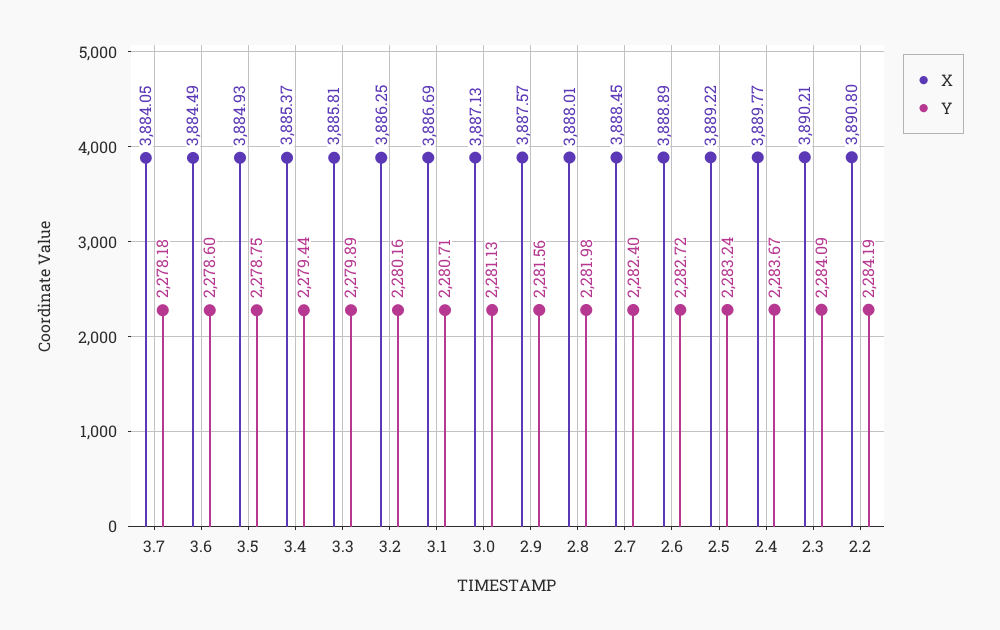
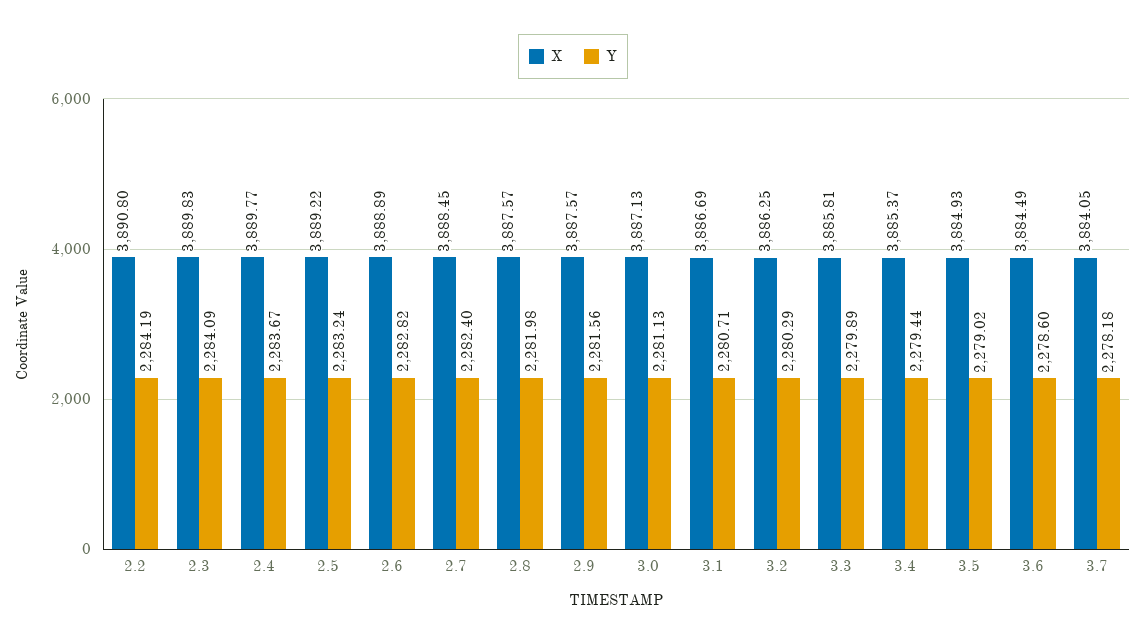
Y, 3.5: 2278.75 -> 2279.02
Y, 3.2: 2280.16 -> 2280.29
X, 2.8: 3888.01 -> 3887.57
Y, 2.6: 2282.72 -> 2282.82
X, 2.3: 3890.21 -> 3889.83

